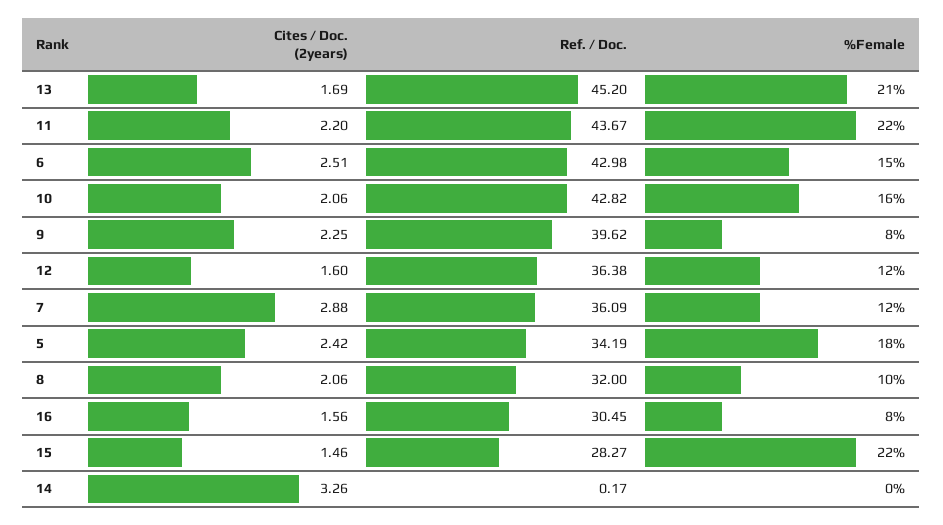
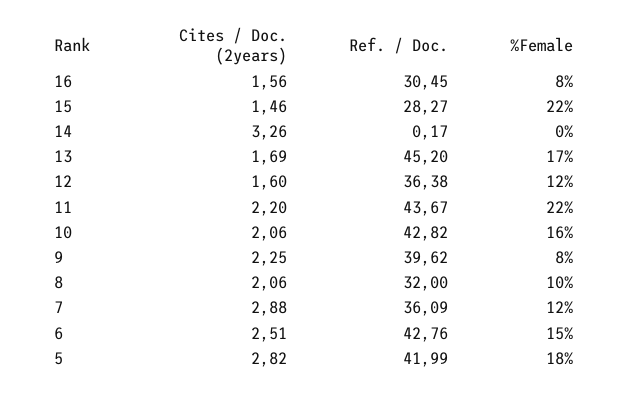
%Female, 13: 21 -> 17
Ref. / Doc., 6: 42.98 -> 42.76
Cites / Doc. (2years), 5: 2.42 -> 2.82
Ref. / Doc., 5: 34.19 -> 41.99

